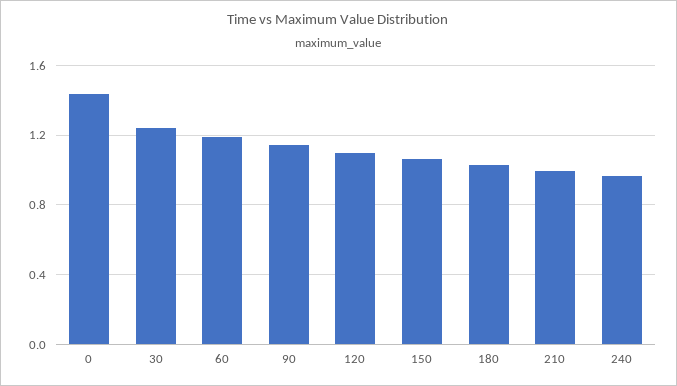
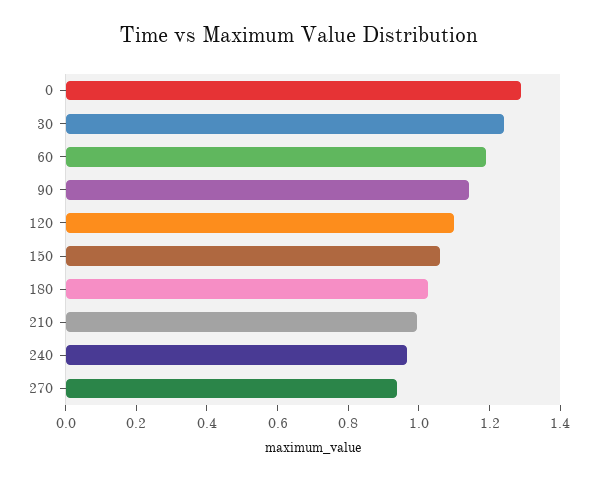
0: 1.45 -> 1.3
270: none -> 0.95

